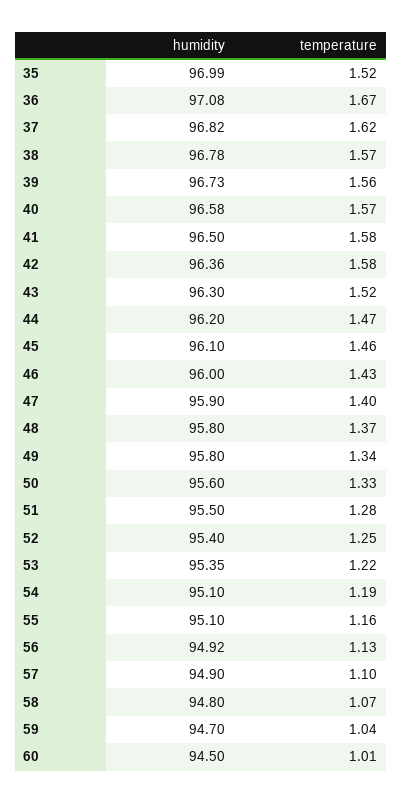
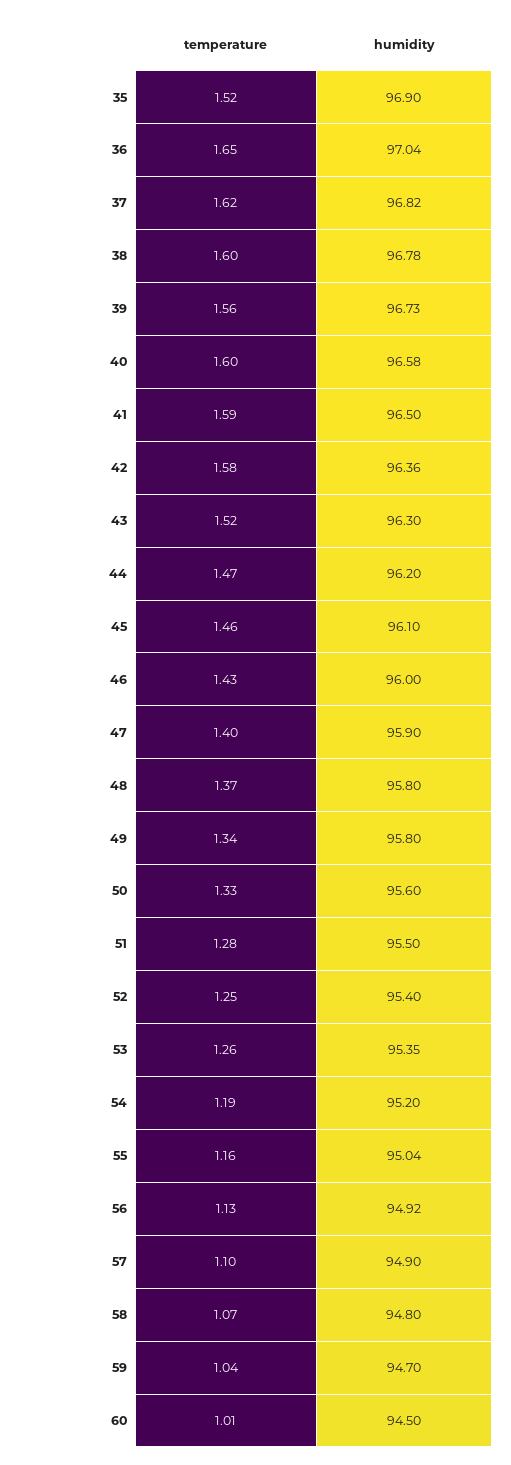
humidity, 35: 96.99 -> 96.9
humidity, 36: 97.08 -> 97.04
temperature, 36: 1.67 -> 1.65
temperature, 38: 1.57 -> 1.6
temperature, 40: 1.57 -> 1.6
temperature, 41: 1.58 -> 1.59
temperature, 53: 1.22 -> 1.26
humidity, 54: 95.1 -> 95.2
humidity, 55: 95.1 -> 95.04

